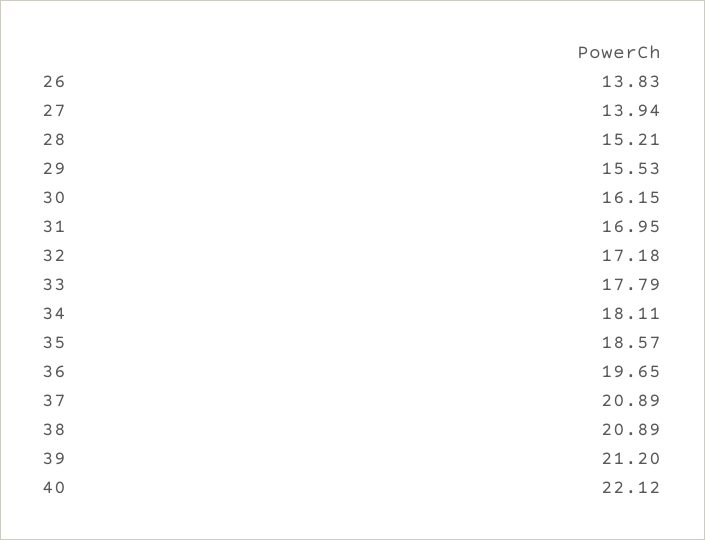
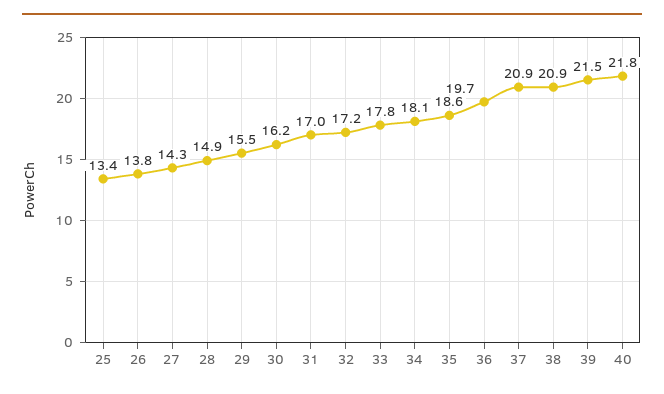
27: 13.94 -> 14.3
28: 15.21 -> 14.9
39: 21.2 -> 21.5
40: 22.12 -> 21.8
25: none -> 13.4

